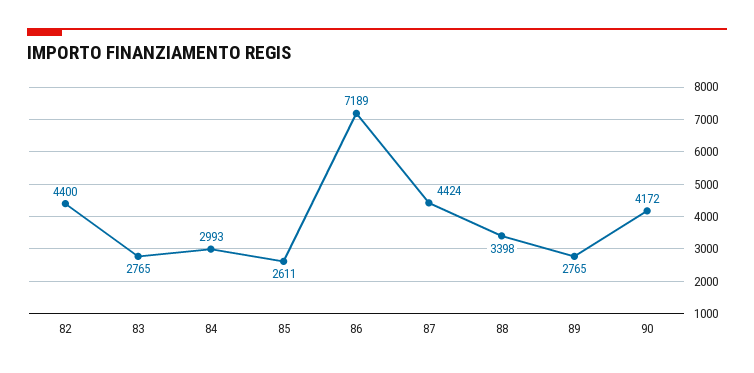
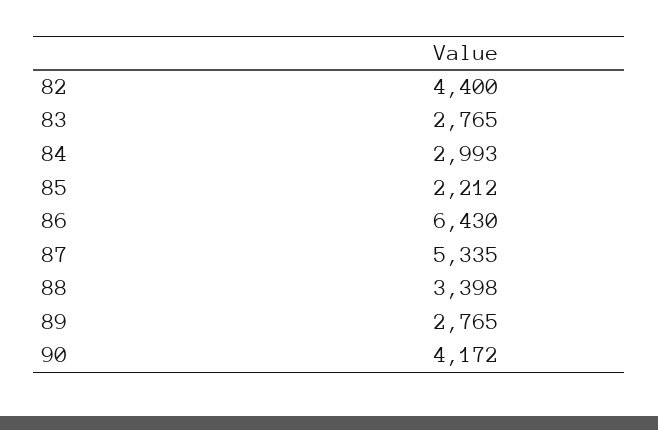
85: 2611 -> 2212
86: 7189 -> 6430
87: 4424 -> 5335

